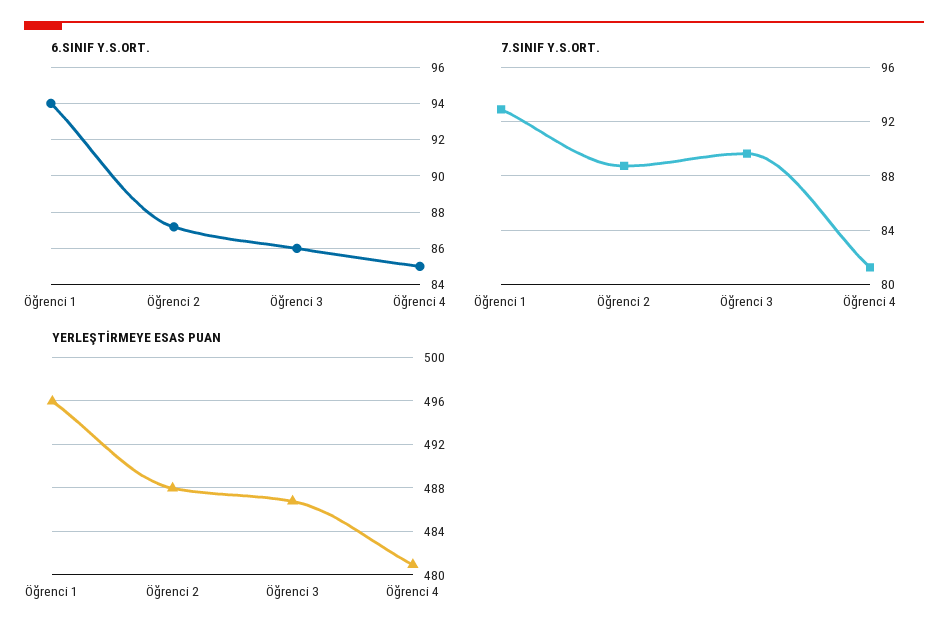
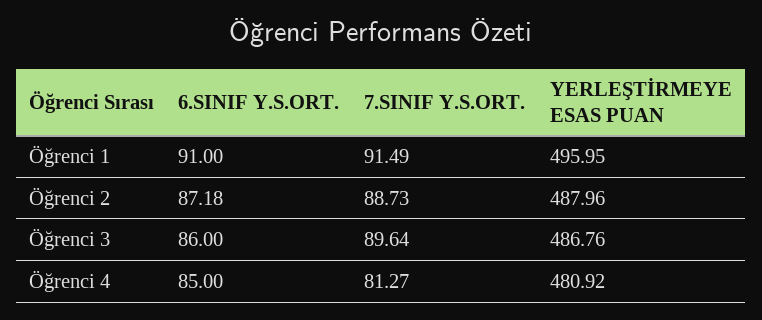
6.SINIF Y.S.ORT., Öğrenci 1: 94 -> 91
7.SINIF Y.S.ORT., Öğrenci 1: 93 -> 91.49

